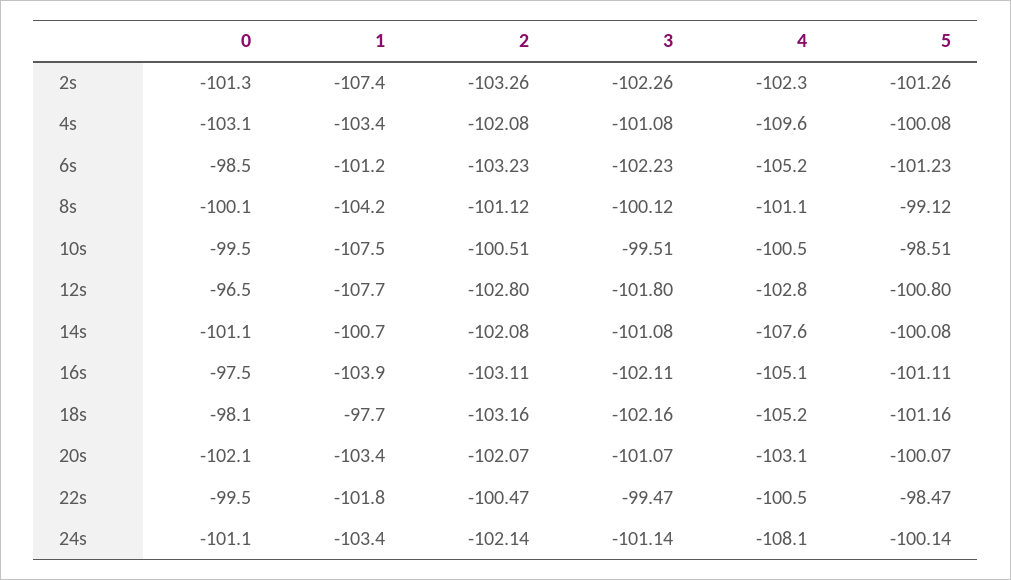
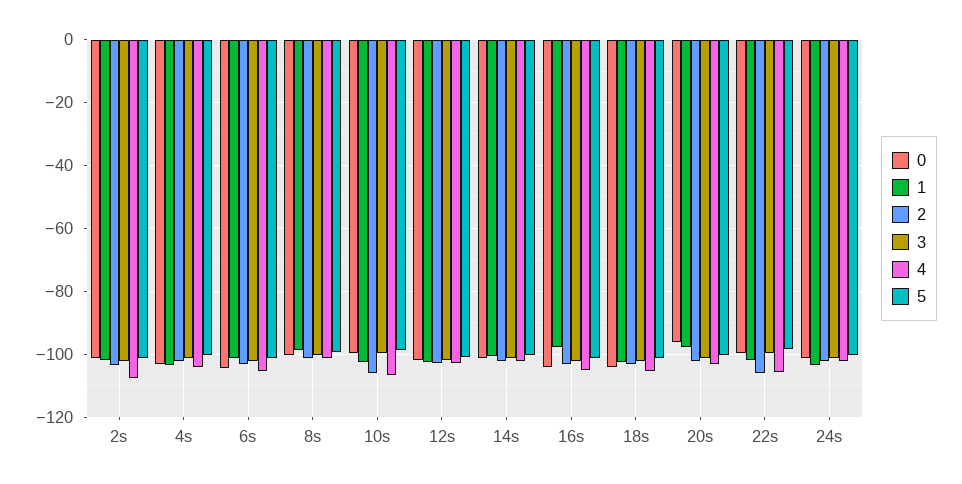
1, 2s: -107.4 -> -102
4, 2s: -102.3 -> -108
4, 4s: -109.6 -> -104
0, 6s: -98.5 -> -104
1, 8s: -104.2 -> -98
1, 10s: -107.5 -> -102
2, 10s: -100.51 -> -106
4, 10s: -100.5 -> -106
0, 12s: -96.5 -> -102
1, 12s: -107.7 -> -102
4, 14s: -107.6 -> -102
0, 16s: -97.5 -> -104
1, 16s: -103.9 -> -98
0, 18s: -98.1 -> -104
1, 18s: -97.7 -> -102
0, 20s: -102.1 -> -96
1, 20s: -103.4 -> -98
2, 22s: -100.47 -> -106
4, 22s: -100.5 -> -106
4, 24s: -108.1 -> -102

